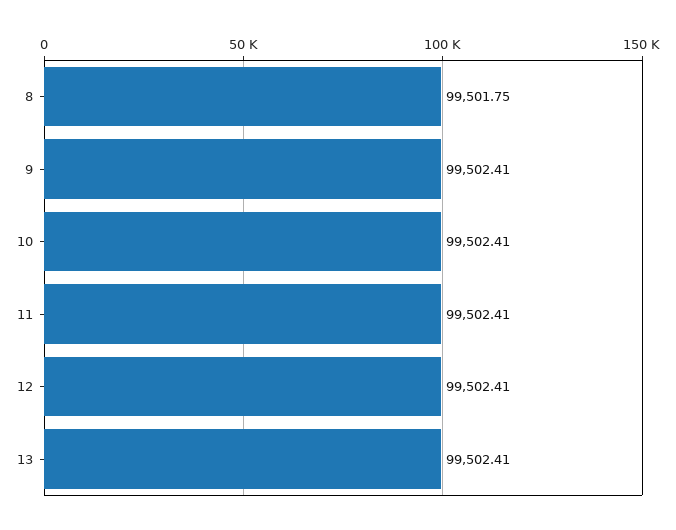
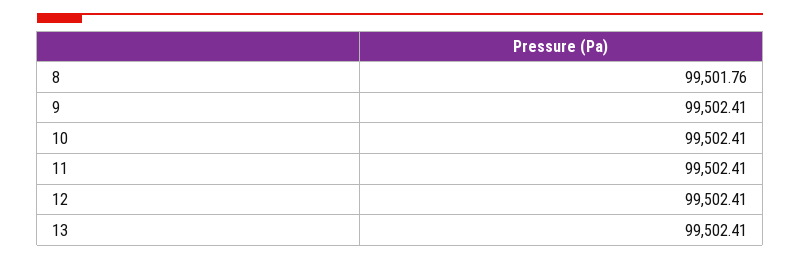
8: 99501.75 -> 99501.76

